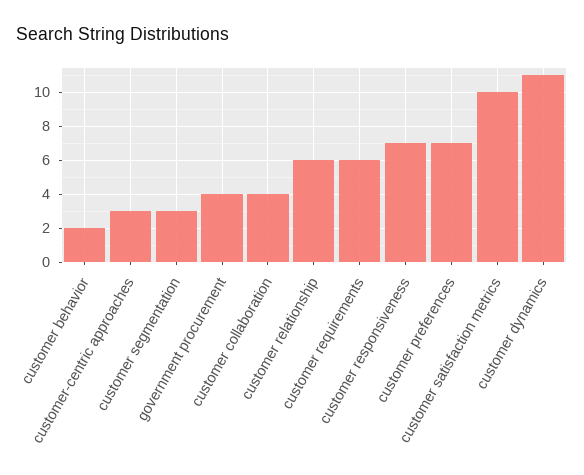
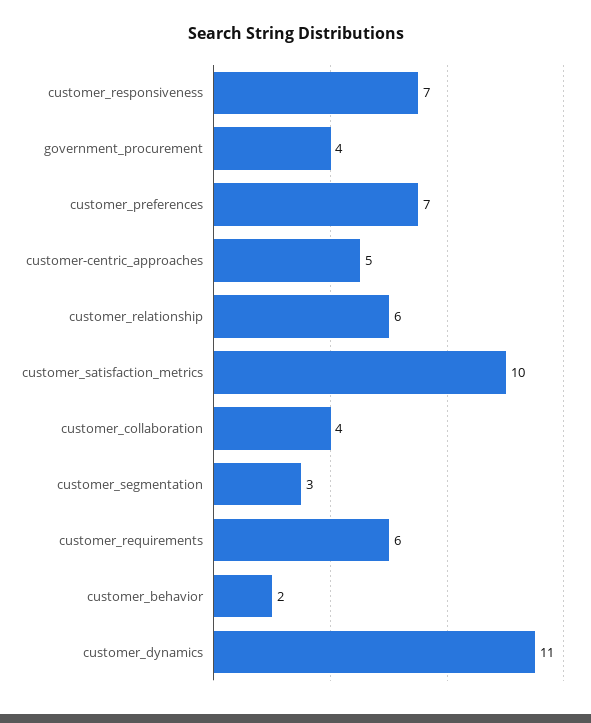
customer-centric approaches: 3 -> 5

